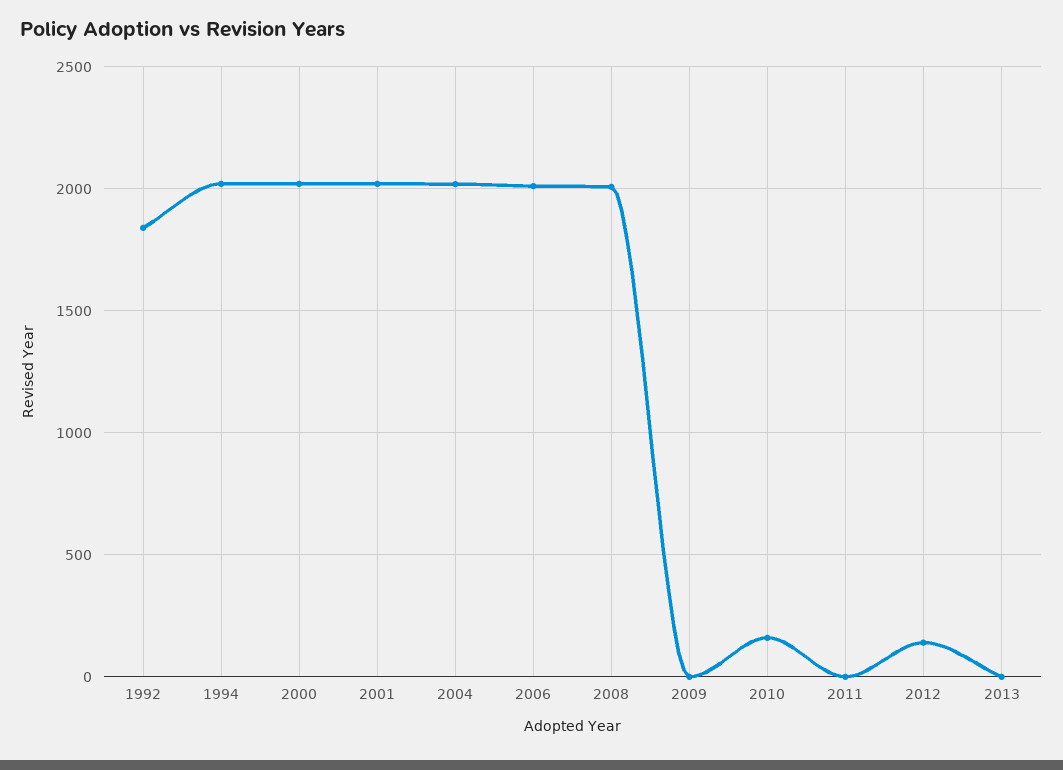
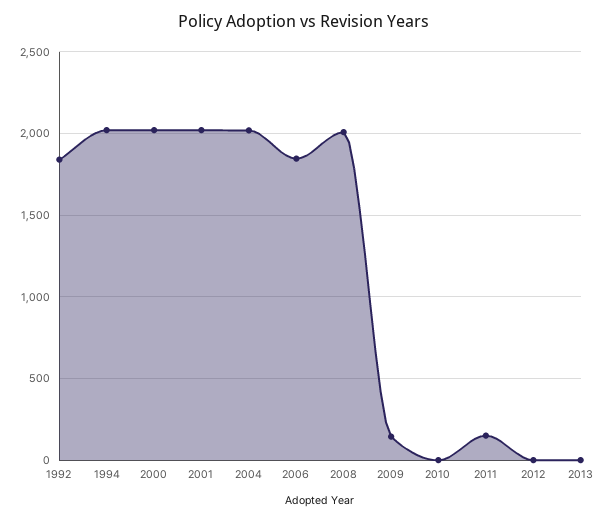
2006: 2000 -> 1850
2009: 0 -> 150
2010: 150 -> 0
2011: 0 -> 150
2012: 150 -> 0

